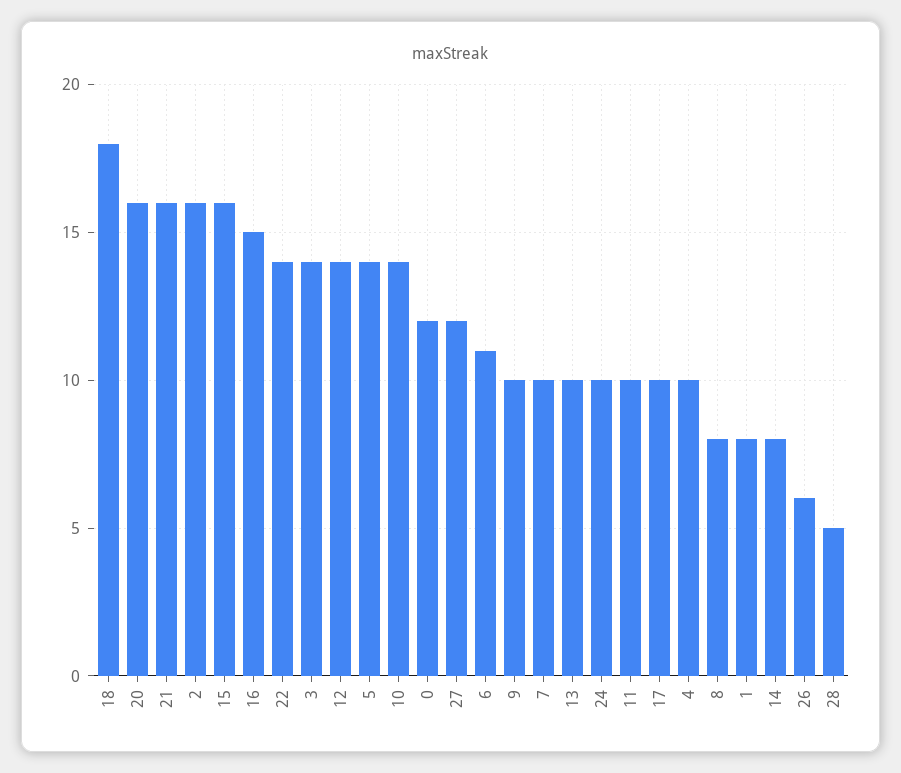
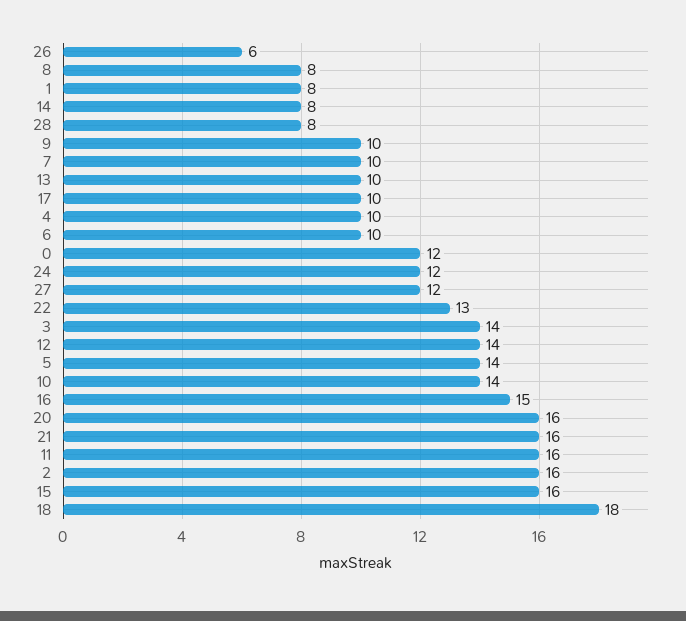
22: 14 -> 13
6: 11 -> 10
24: 10 -> 12
11: 10 -> 16
28: 5 -> 8

